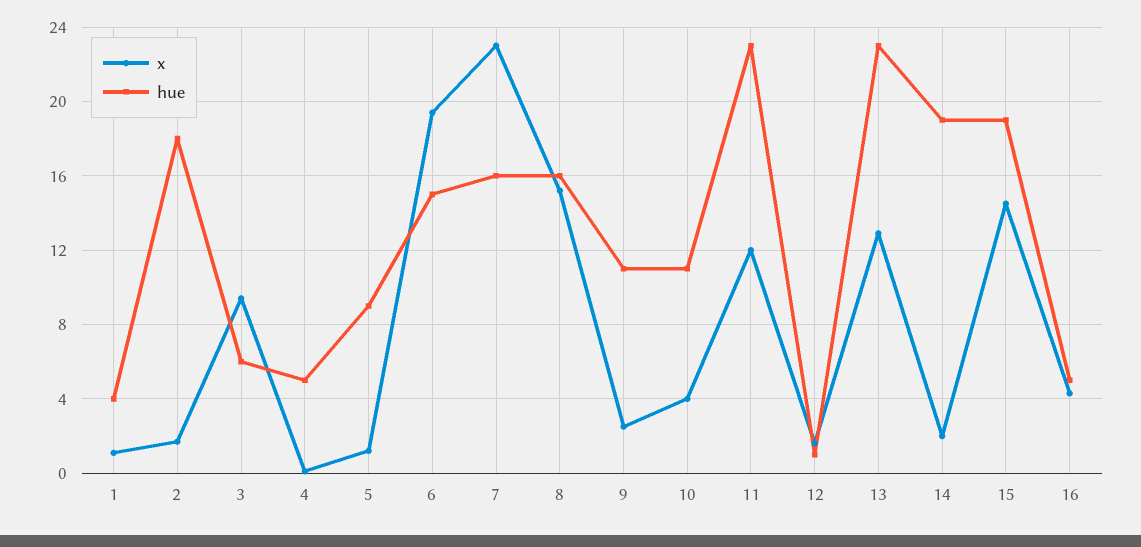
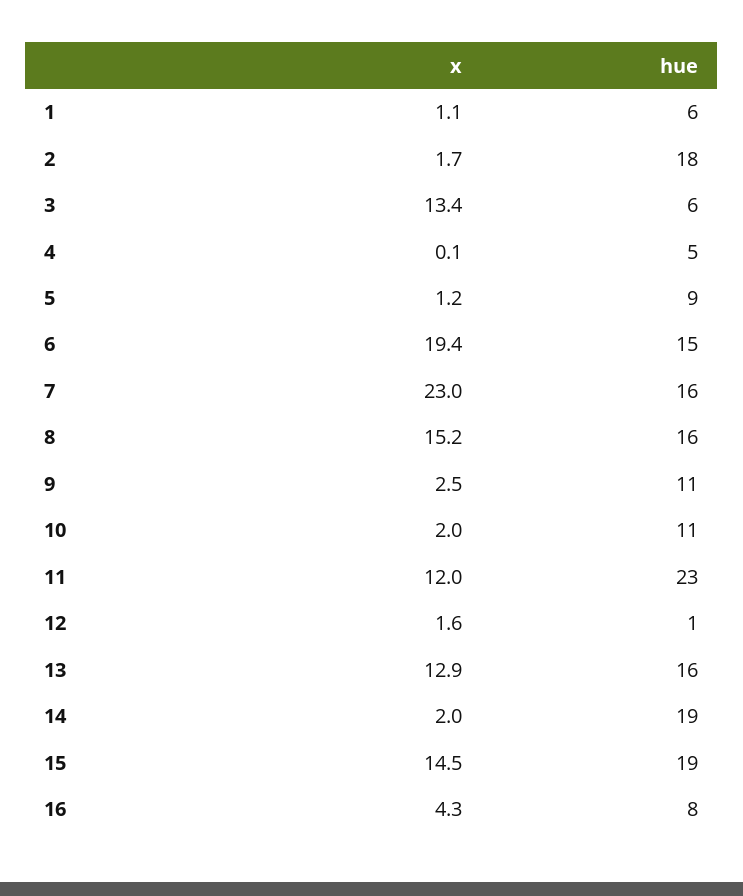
hue, 1: 4 -> 6
x, 3: 9.5 -> 13.4
x, 10: 4 -> 2
hue, 13: 23 -> 16
hue, 16: 5 -> 8

